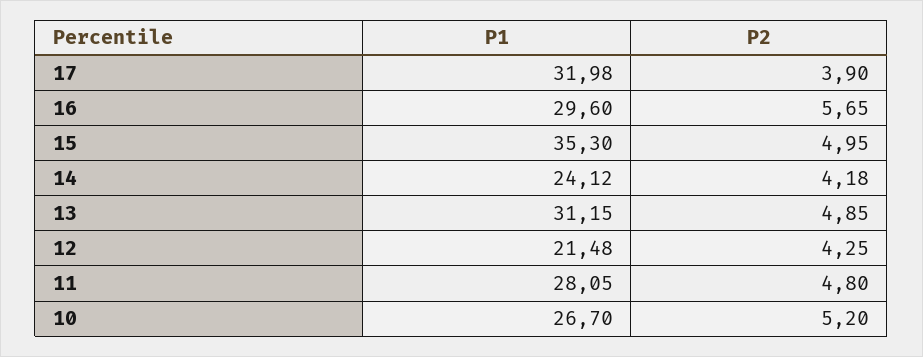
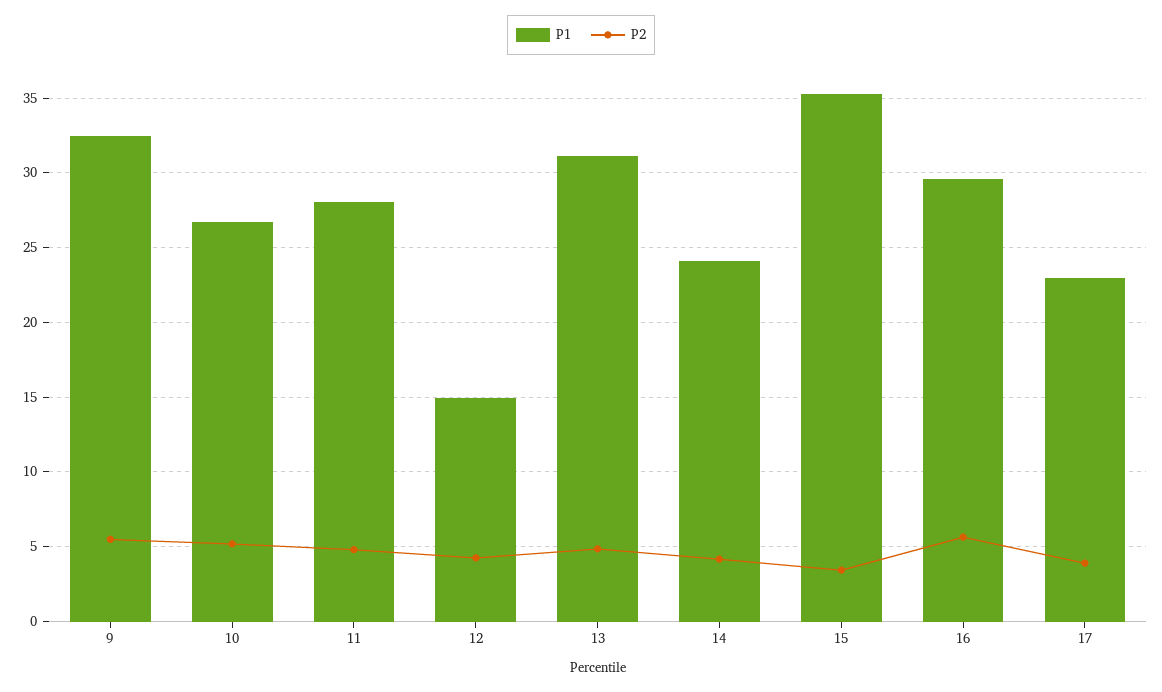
P1, 17: 31.98 -> 23
P2, 15: 4.95 -> 3.5
P1, 12: 21.48 -> 15
P1, 9: none -> 32.5
P2, 9: none -> 5.5

